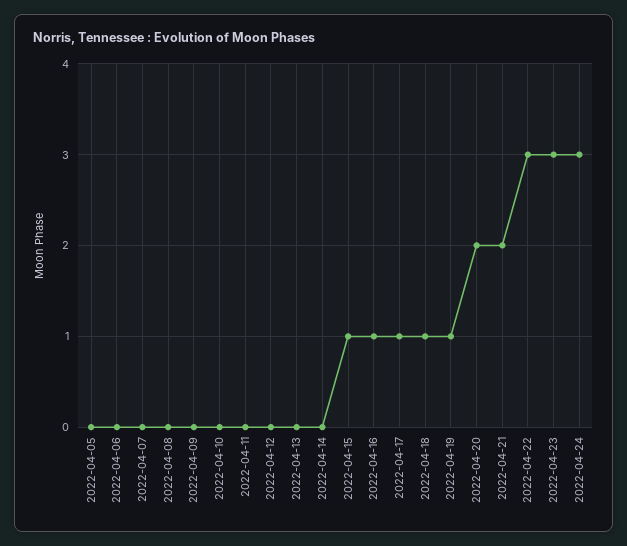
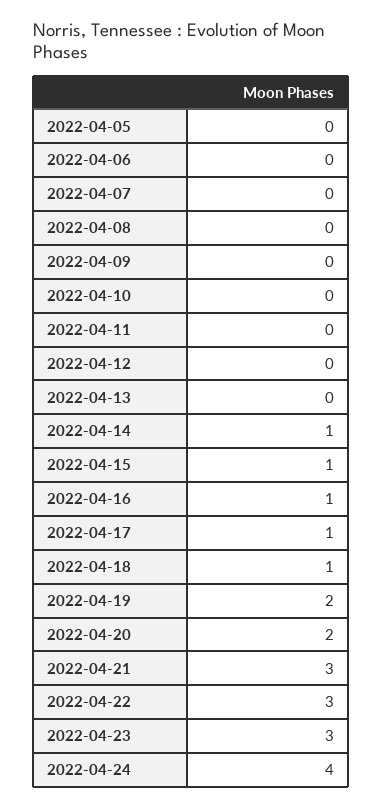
2022-04-14: 0 -> 1
2022-04-19: 1 -> 2
2022-04-21: 2 -> 3
2022-04-24: 3 -> 4

